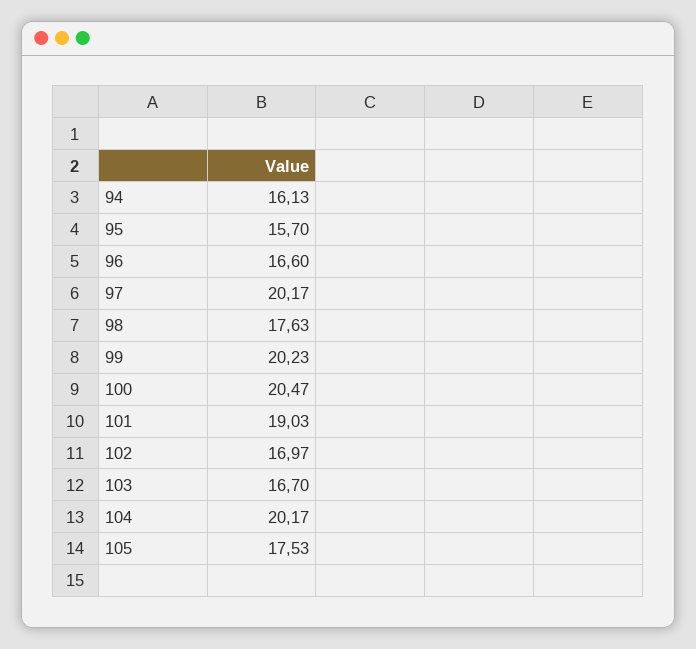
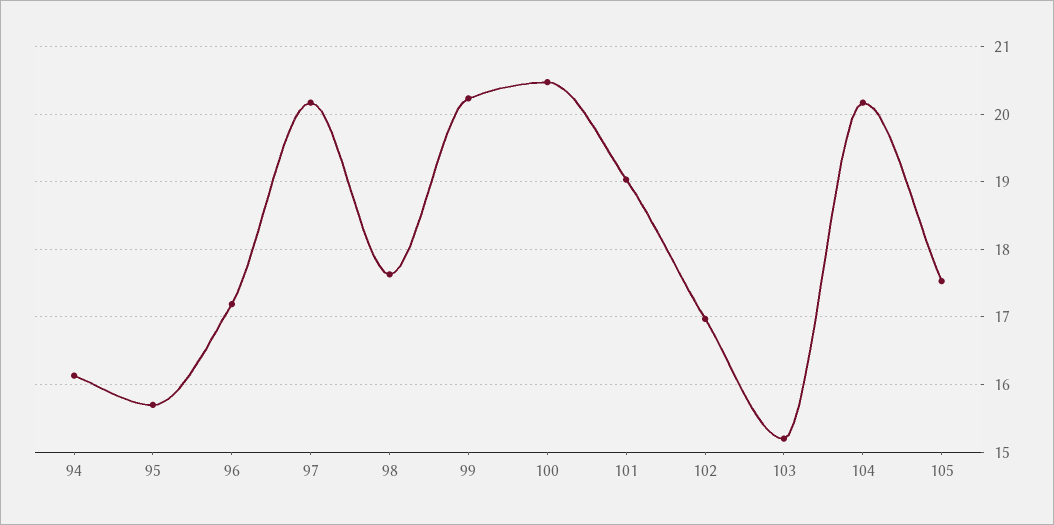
96: 16.6 -> 17.2
103: 16.7 -> 15.2

